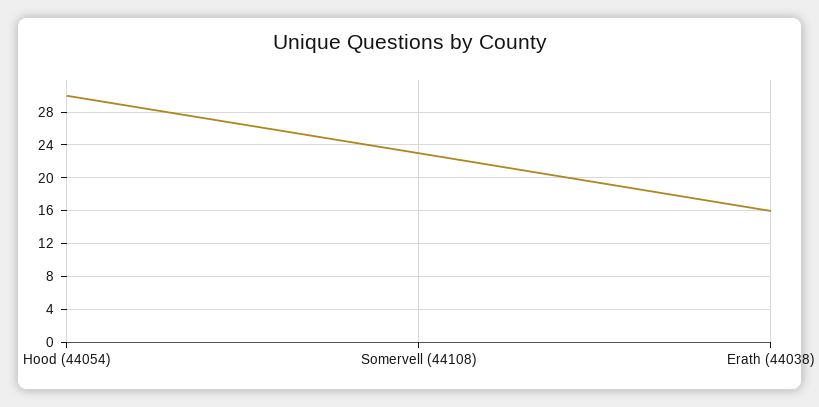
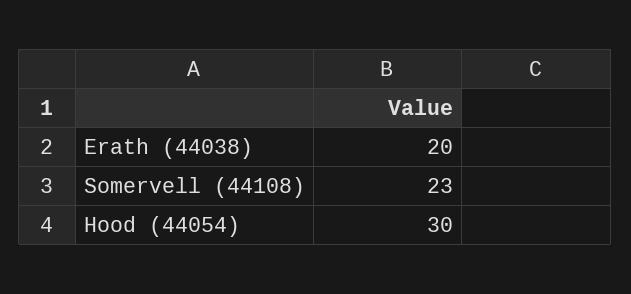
Erath (44038): 16 -> 20

